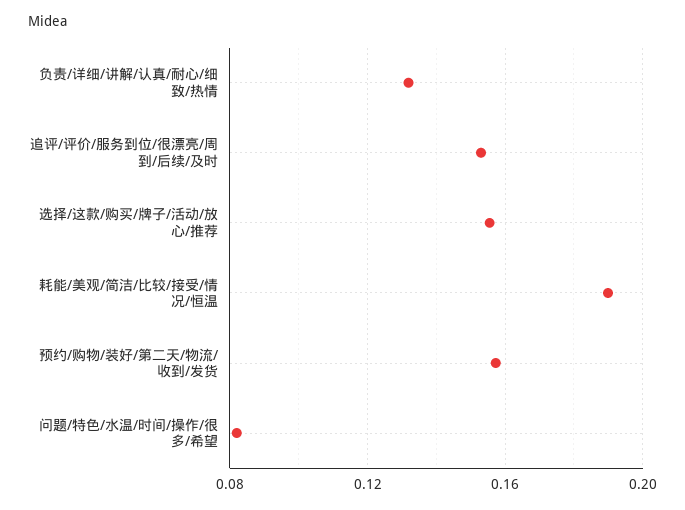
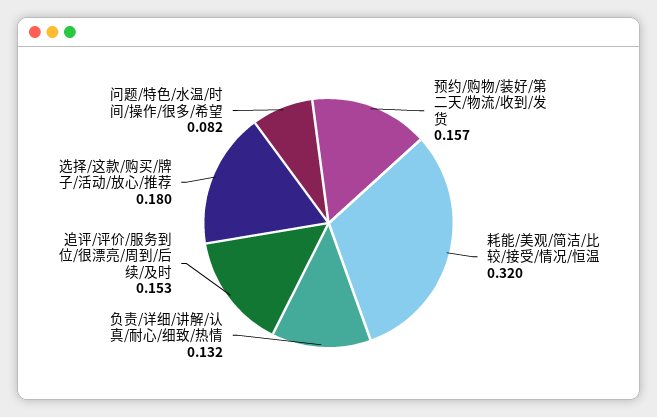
选择/这款/购买/牌子/活动/放心/推荐: 0.155 -> 0.18
耗能/美观/简洁/比较/接受/情况/恒温: 0.19 -> 0.32

